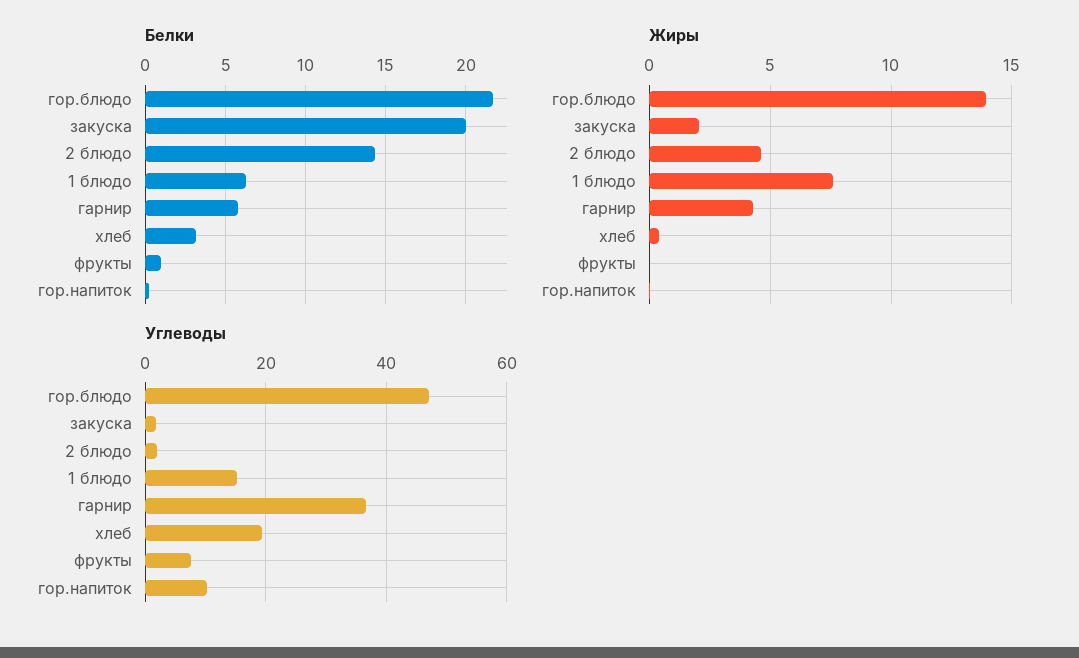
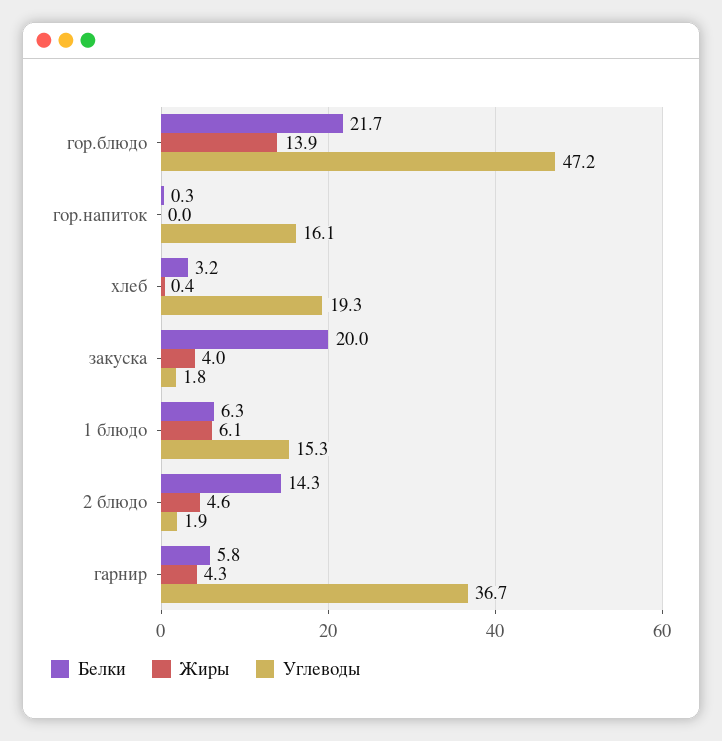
Белки, фрукты: 1 -> none
Жиры, закуска: 2 -> 4
Жиры, 1 блюдо: 7.5 -> 6.1
Жиры, фрукты: 0 -> none
Углеводы, фрукты: 8 -> none
Углеводы, гор.напиток: 10 -> 16.1

